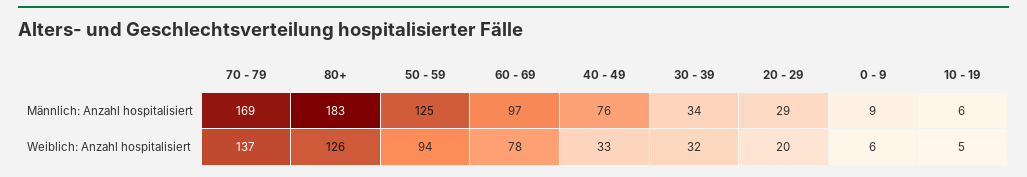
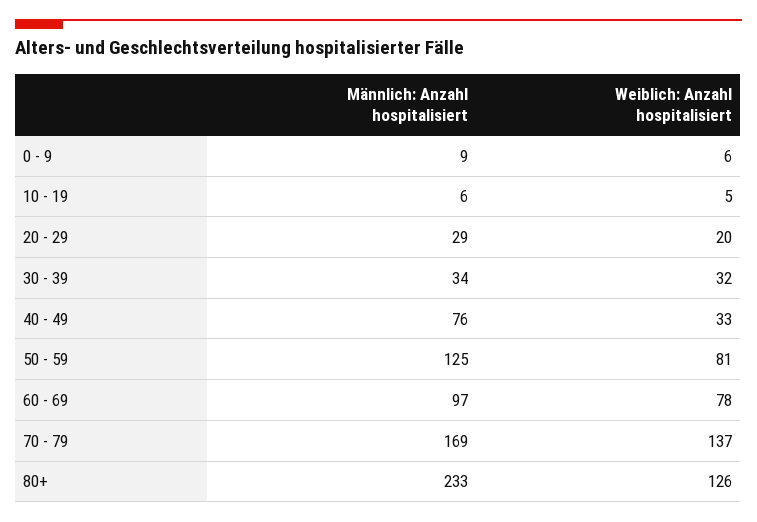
80+, Männlich: Anzahl hospitalisiert: 183 -> 233
50 - 59, Weiblich: Anzahl hospitalisiert: 94 -> 81

